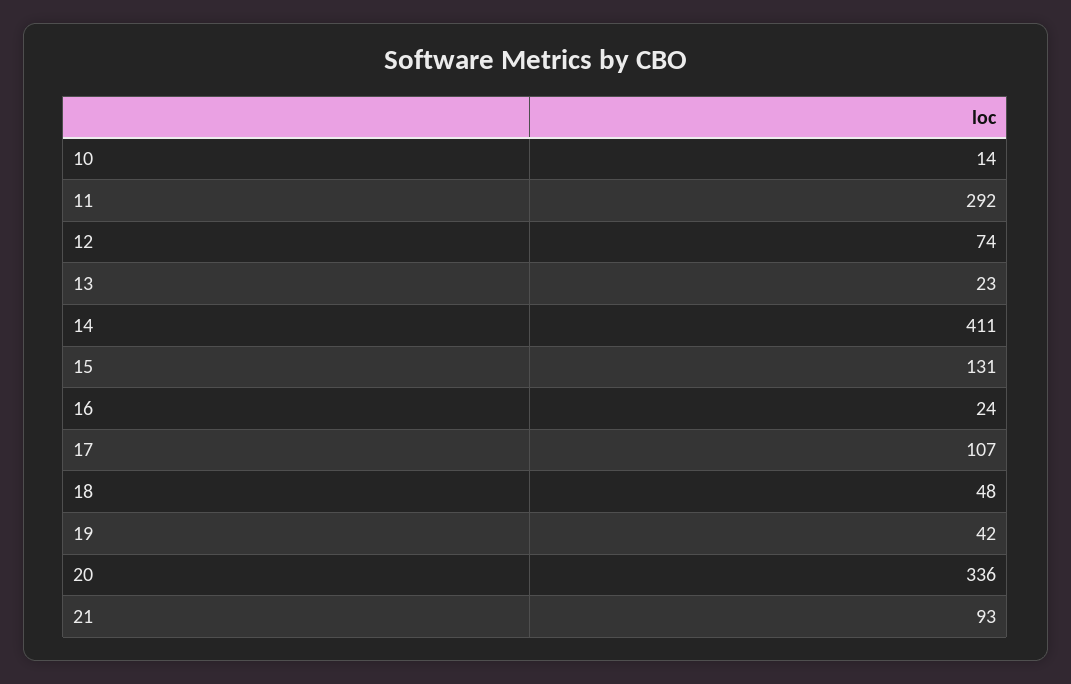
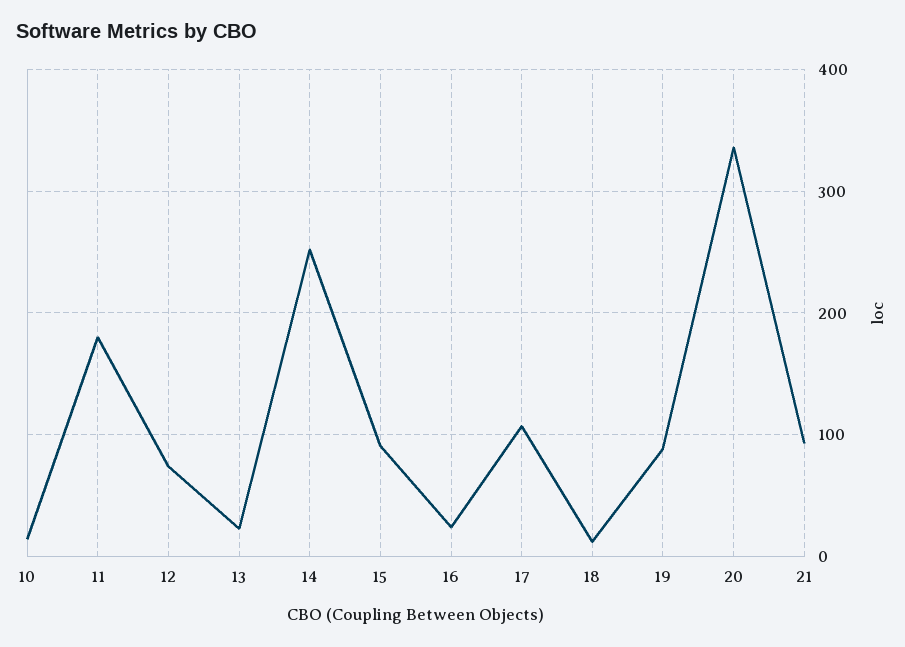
11: 292 -> 180
14: 411 -> 250
15: 131 -> 90
18: 48 -> 10
19: 42 -> 90

